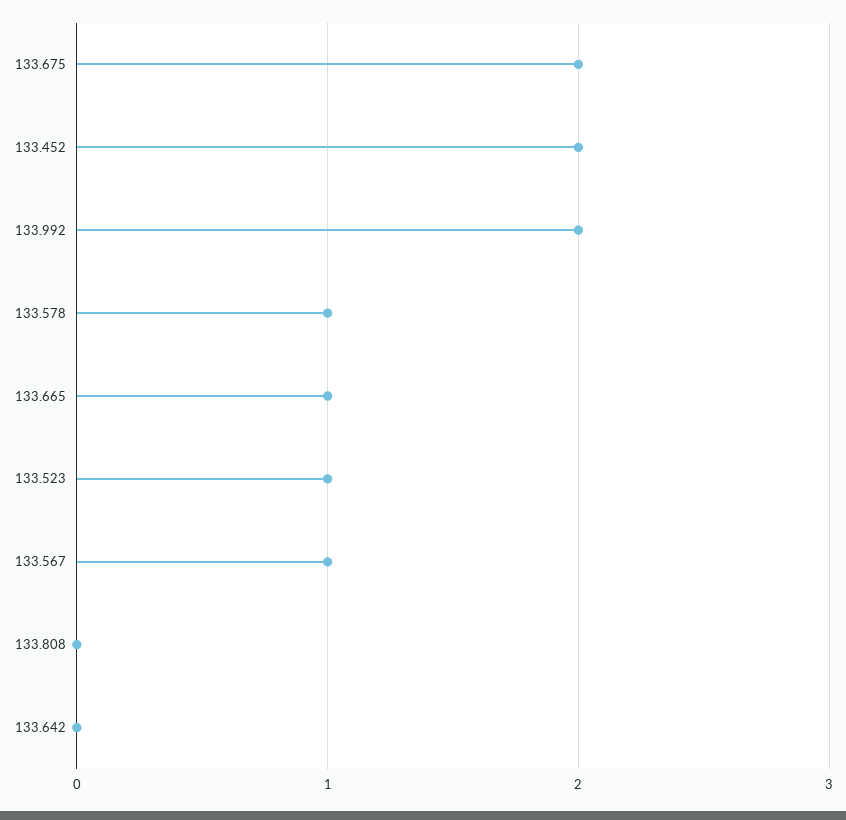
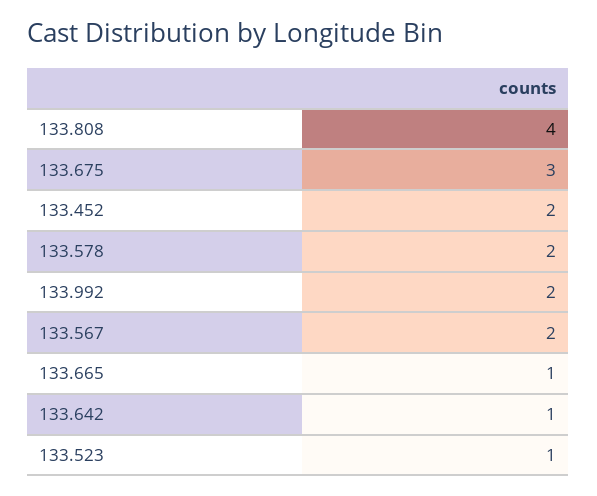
133.675: 2 -> 3
133.578: 1 -> 2
133.567: 1 -> 2
133.808: 0 -> 4
133.642: 0 -> 1

